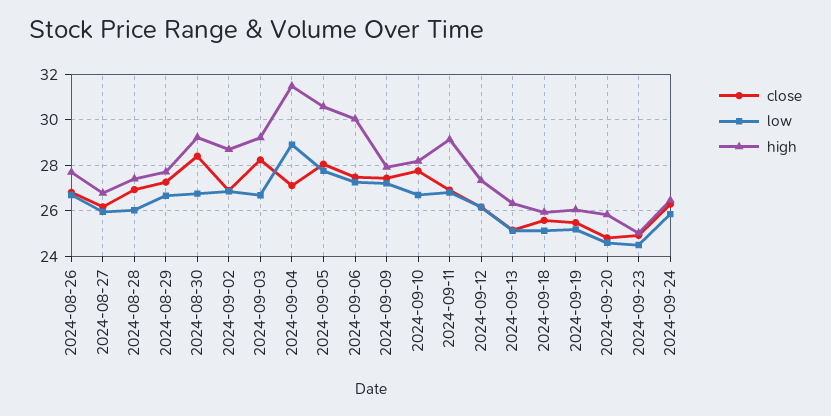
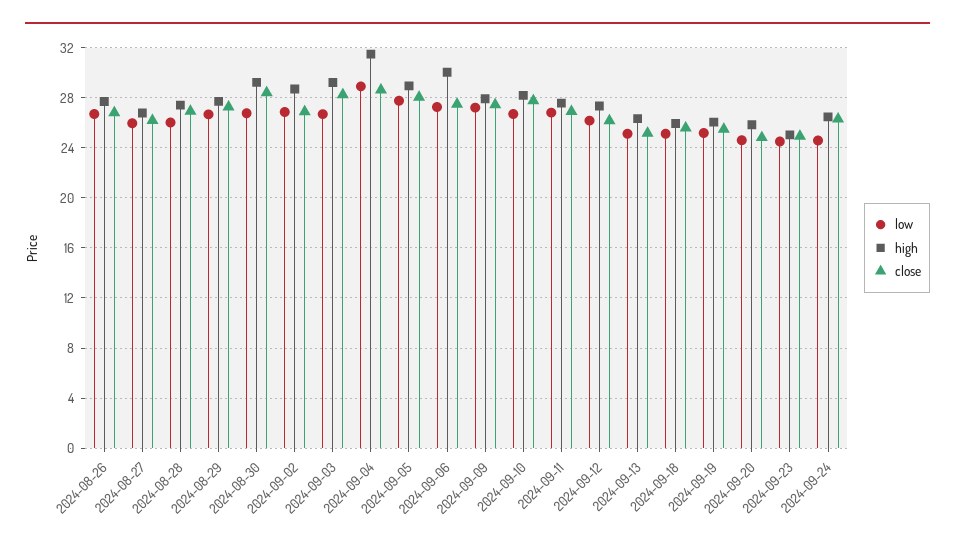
close, 2024-09-04: 27 -> 28.5
high, 2024-09-05: 30.5 -> 29
high, 2024-09-11: 29 -> 27.5
low, 2024-09-24: 26 -> 24.5

